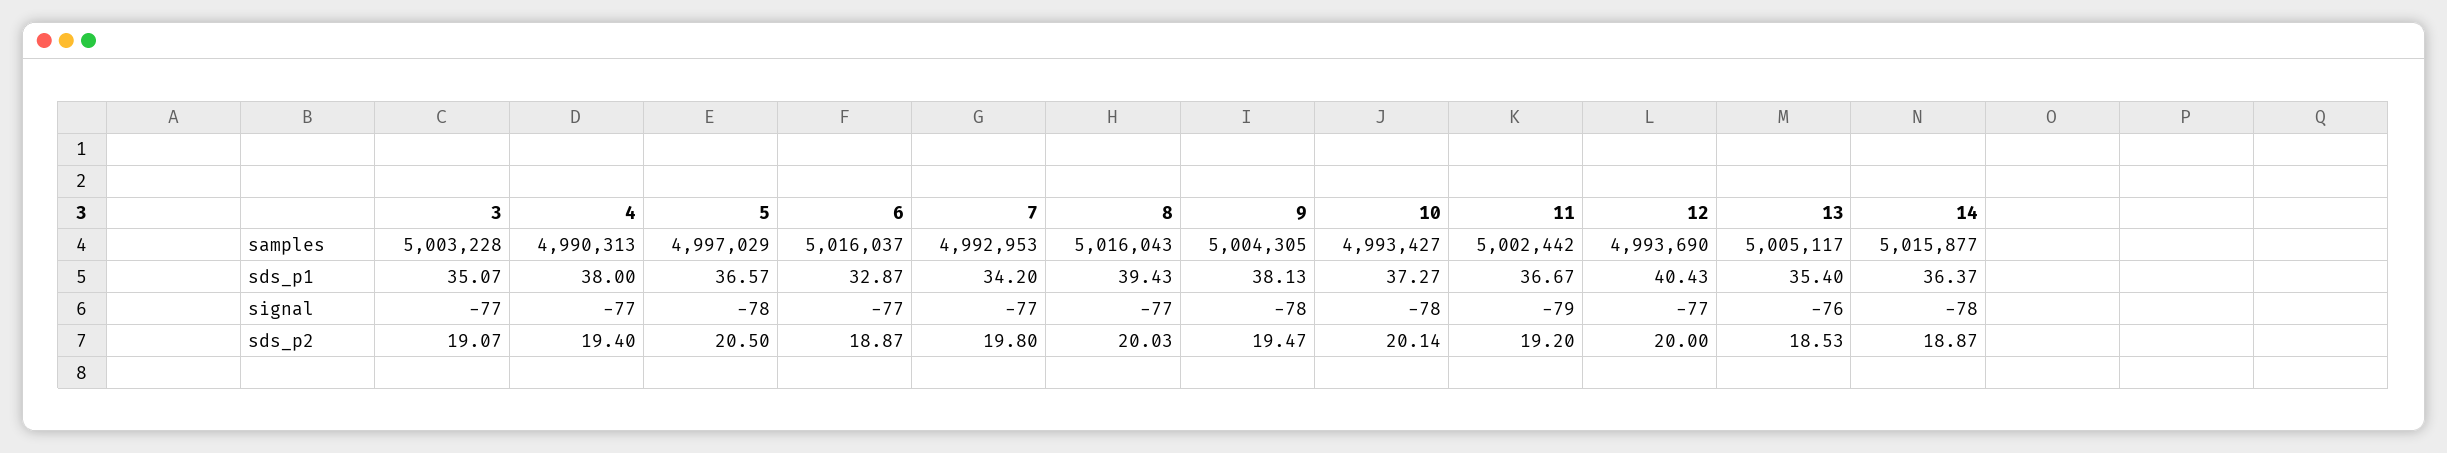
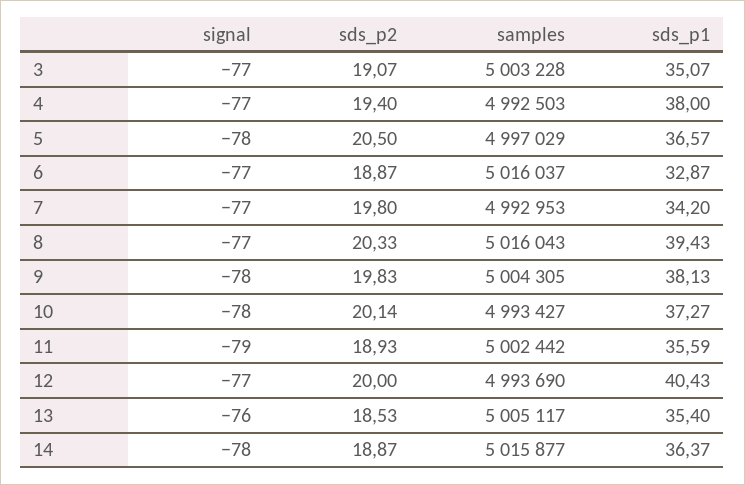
4, samples: 4990313 -> 4992503
11, sds_p1: 36.67 -> 35.59
8, sds_p2: 20.03 -> 20.33
9, sds_p2: 19.47 -> 19.83
11, sds_p2: 19.2 -> 18.93

